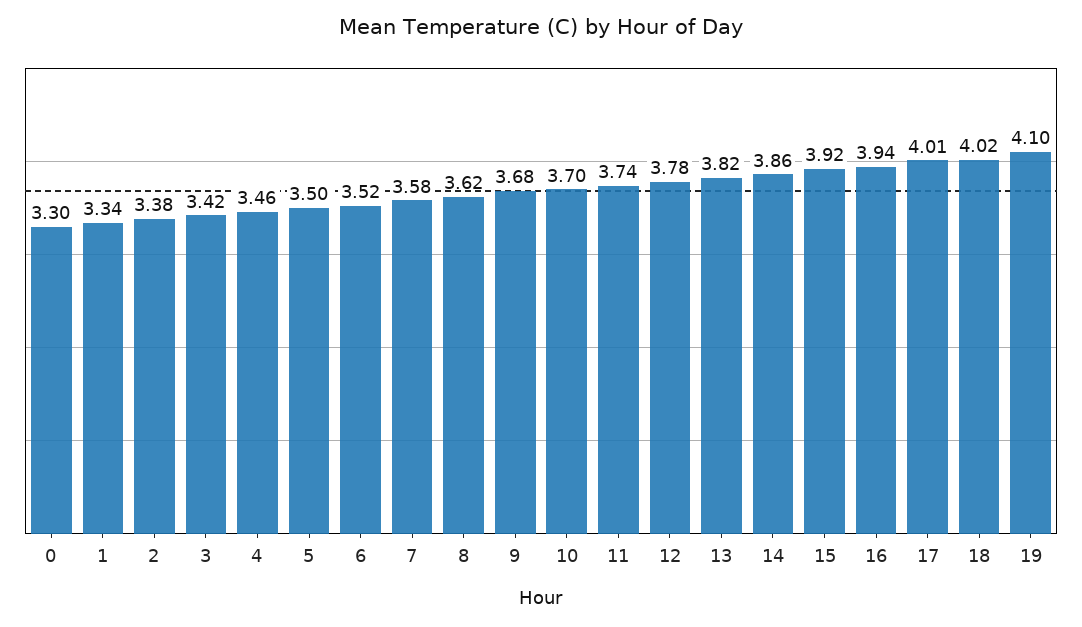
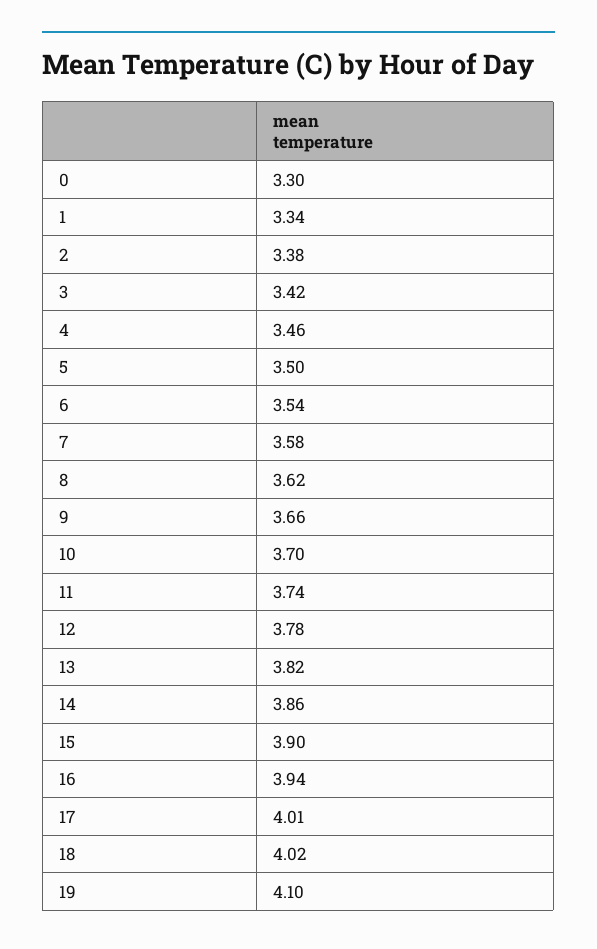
6: 3.52 -> 3.54
9: 3.68 -> 3.66
15: 3.92 -> 3.9

